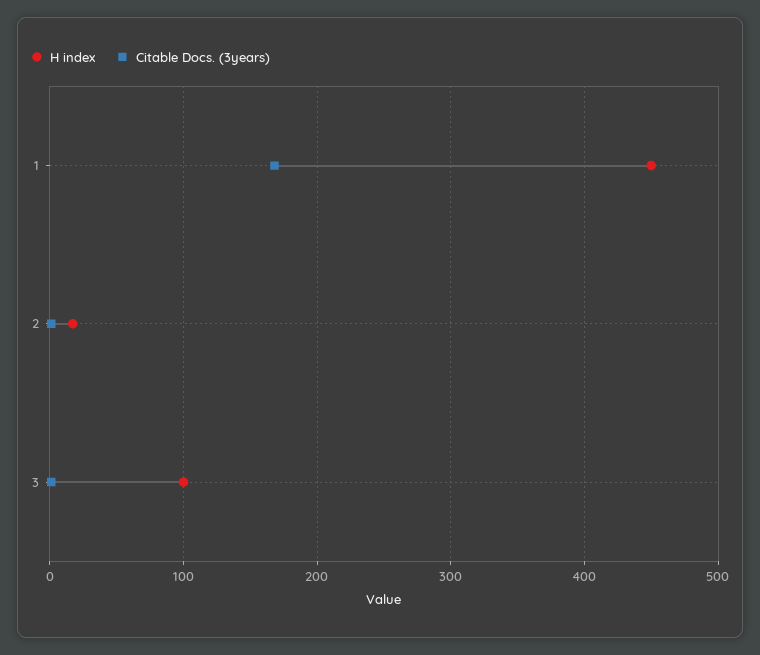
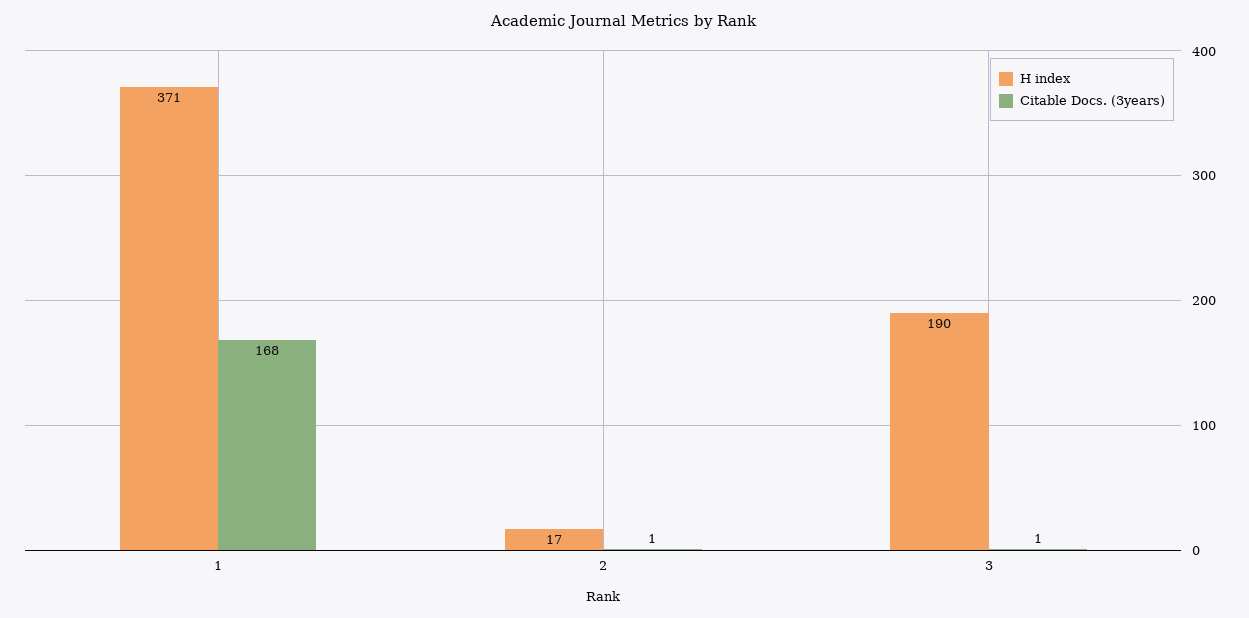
H index, 1: 450 -> 371
H index, 3: 100 -> 190

